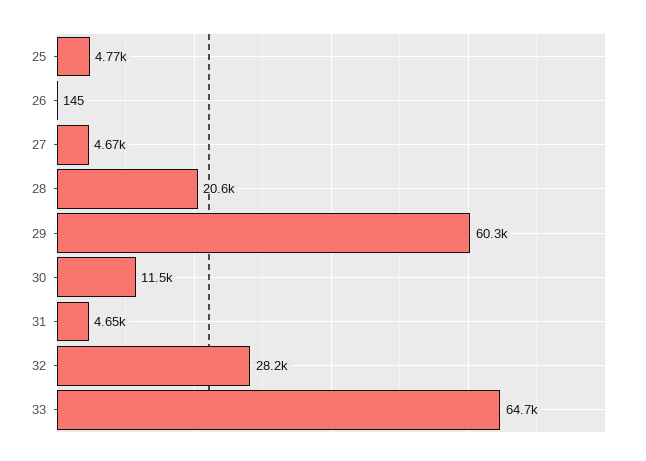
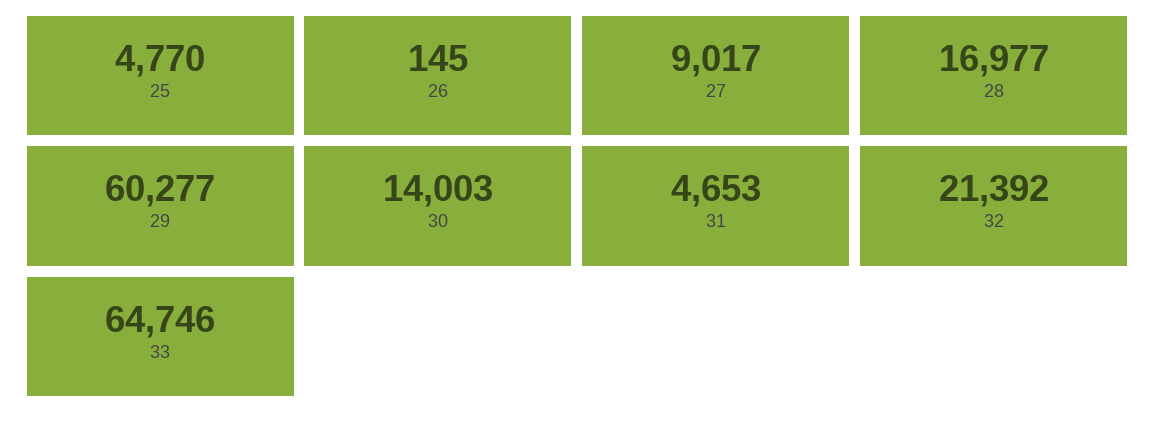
27: 4670 -> 9017
28: 20600 -> 16977
30: 11500 -> 14003
32: 28200 -> 21392

